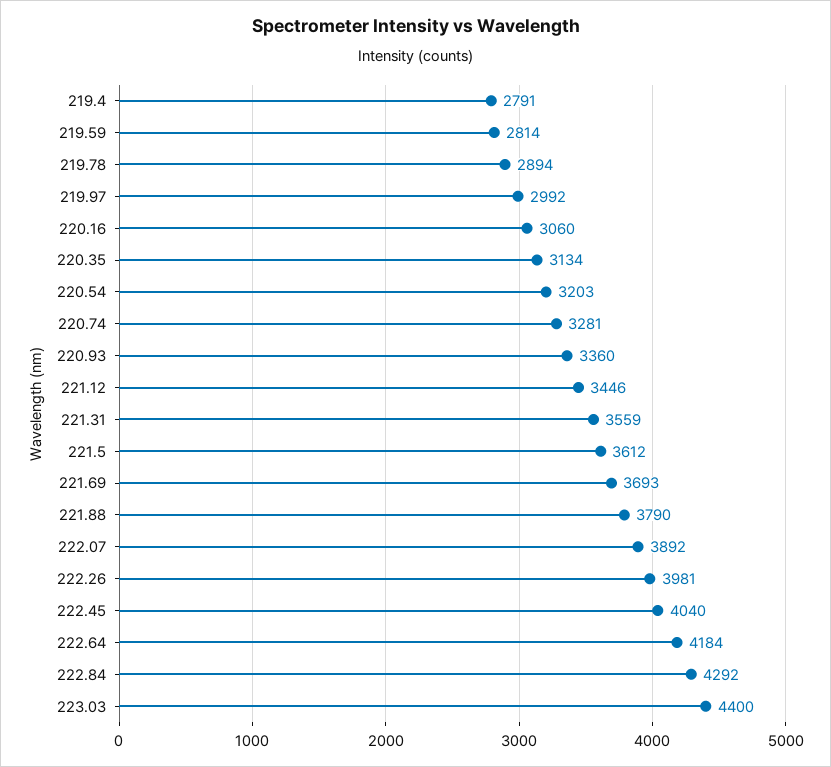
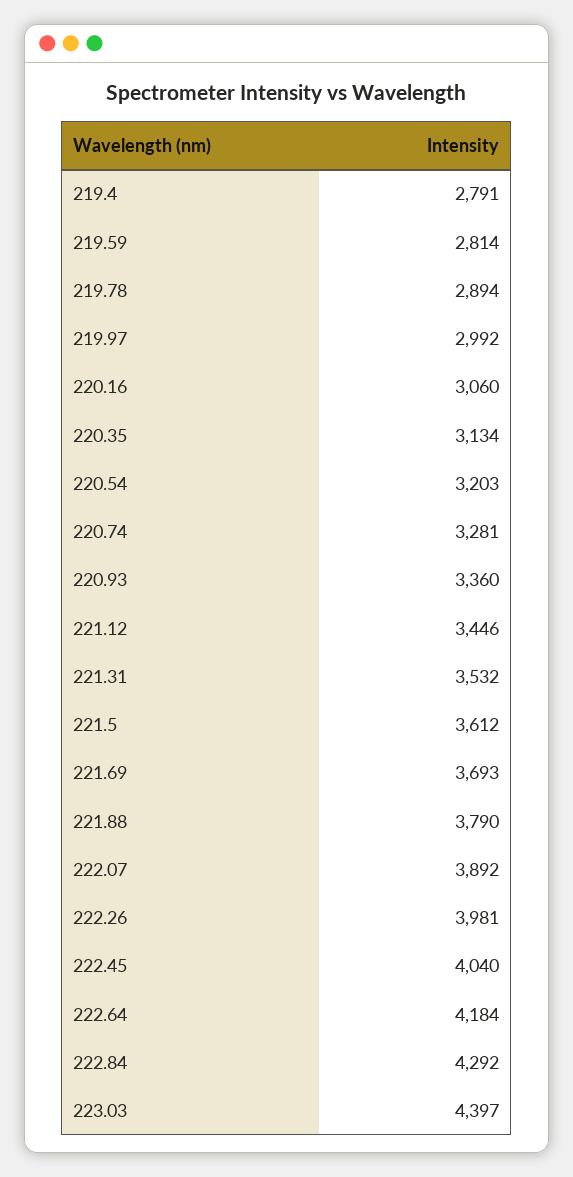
221.31: 3559 -> 3532
223.03: 4400 -> 4397

